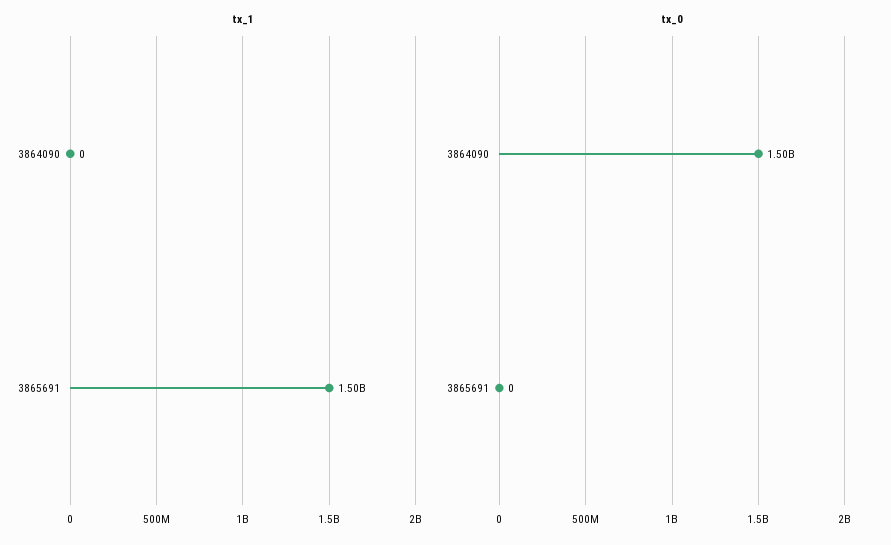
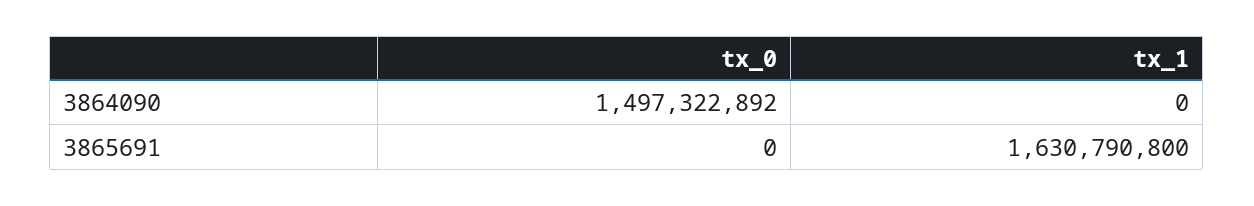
tx_1, 3865691: 1500000000 -> 1630790800

